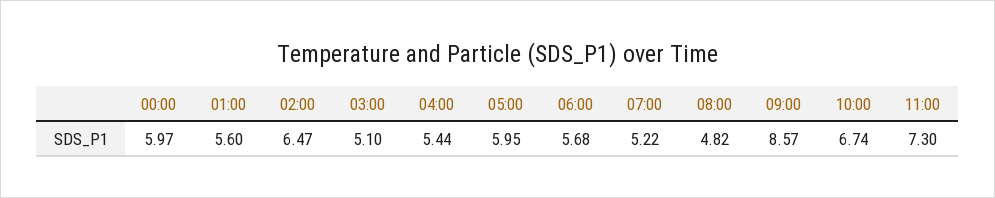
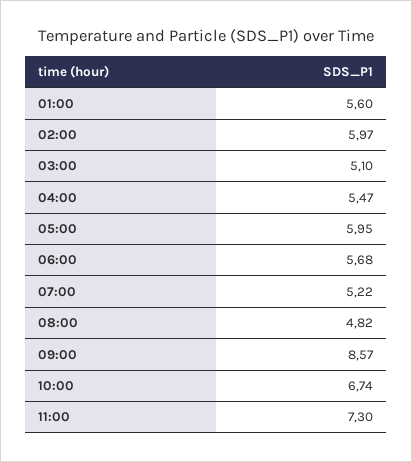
00:00: 5.97 -> none
02:00: 6.47 -> 5.97
04:00: 5.44 -> 5.47

